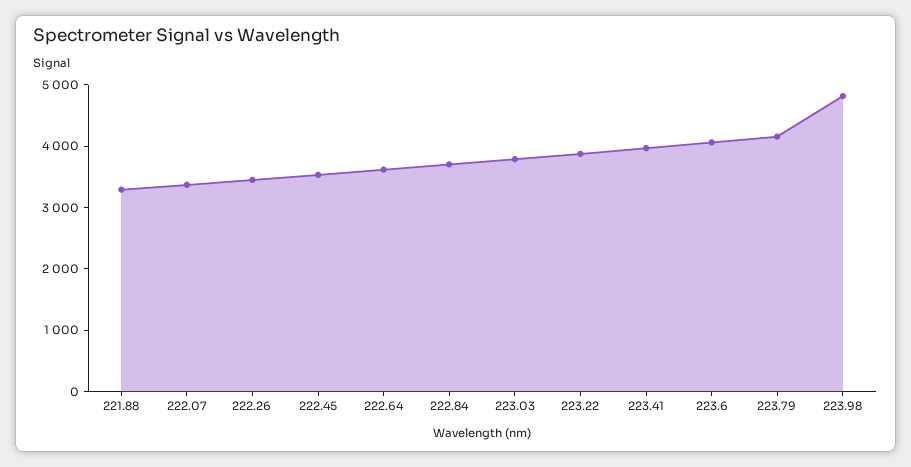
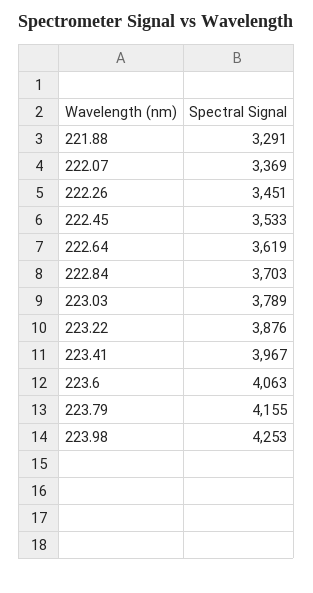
223.98: 4800 -> 4253

